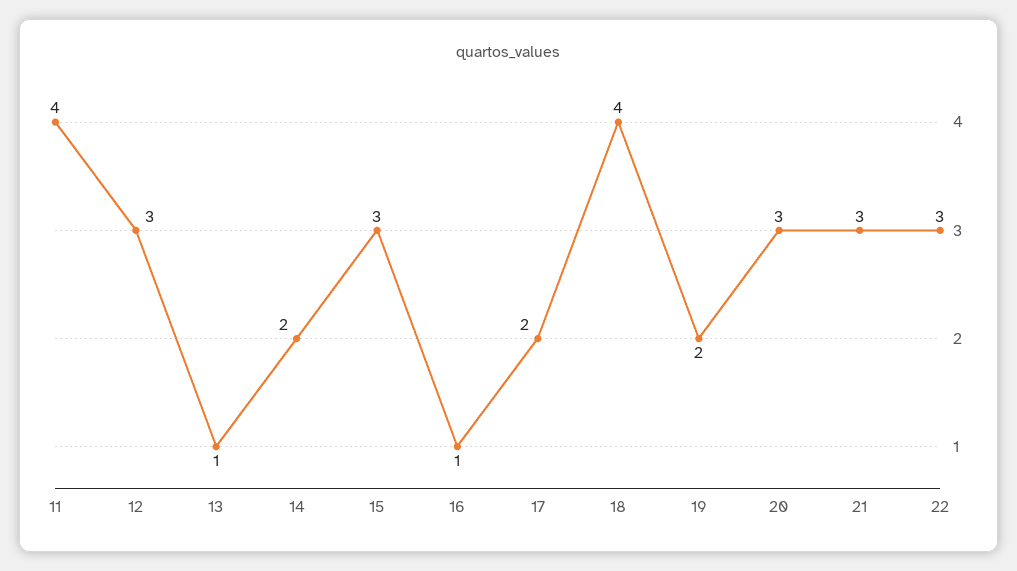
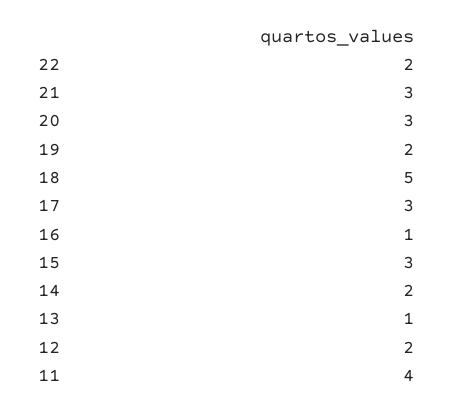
12: 3 -> 2
17: 2 -> 3
18: 4 -> 5
22: 3 -> 2

